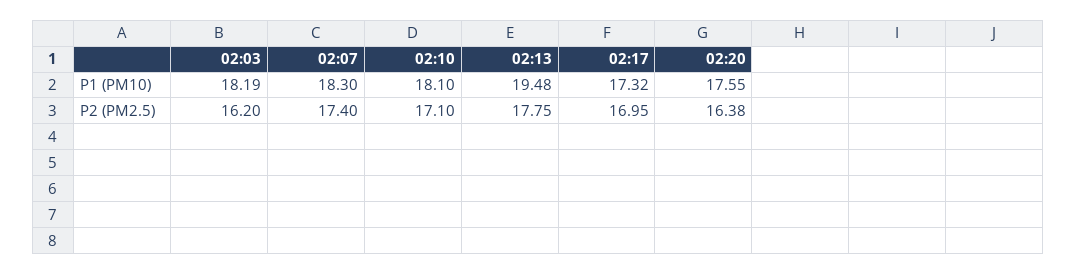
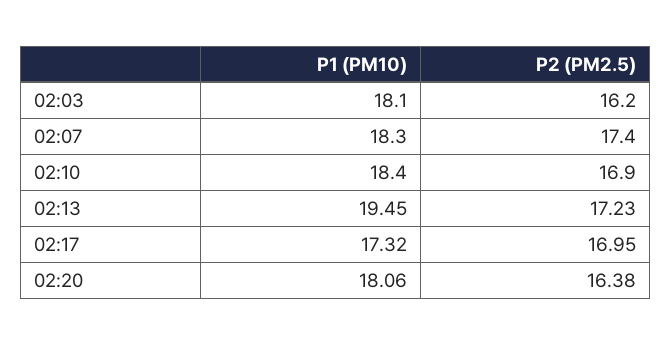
02:03, P1 (PM10): 18.19 -> 18.1
02:10, P1 (PM10): 18.1 -> 18.4
02:13, P1 (PM10): 19.48 -> 19.45
02:20, P1 (PM10): 17.55 -> 18.06
02:10, P2 (PM2.5): 17.1 -> 16.9
02:13, P2 (PM2.5): 17.75 -> 17.23

